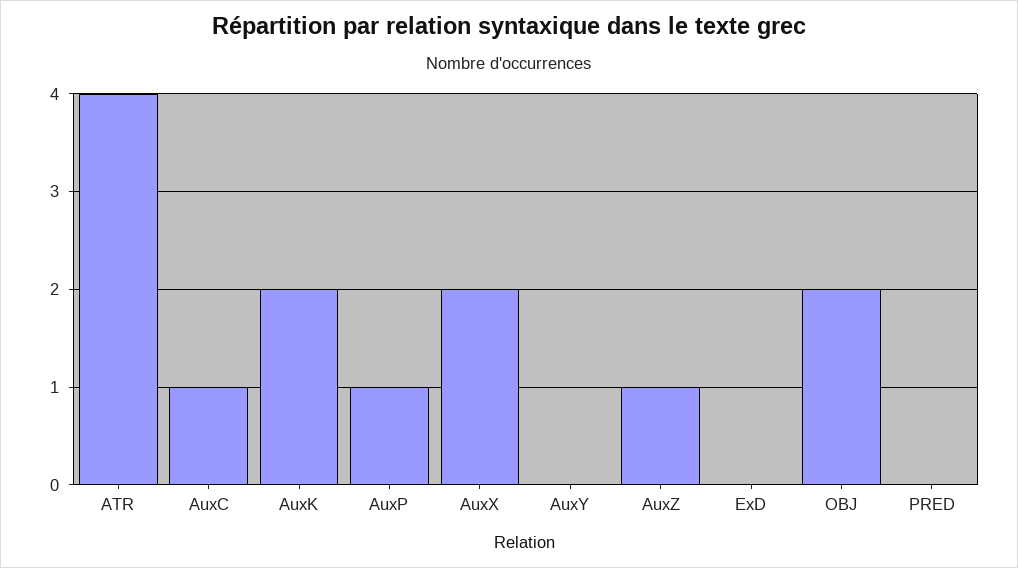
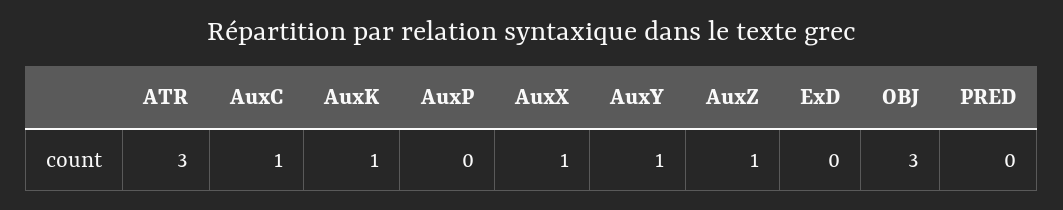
ATR: 4 -> 3
AuxK: 2 -> 1
AuxP: 1 -> 0
AuxX: 2 -> 1
AuxY: 0 -> 1
OBJ: 2 -> 3

